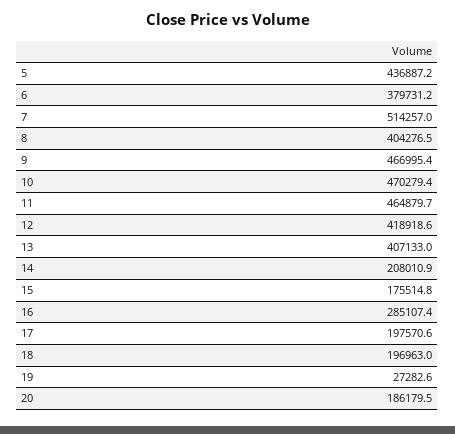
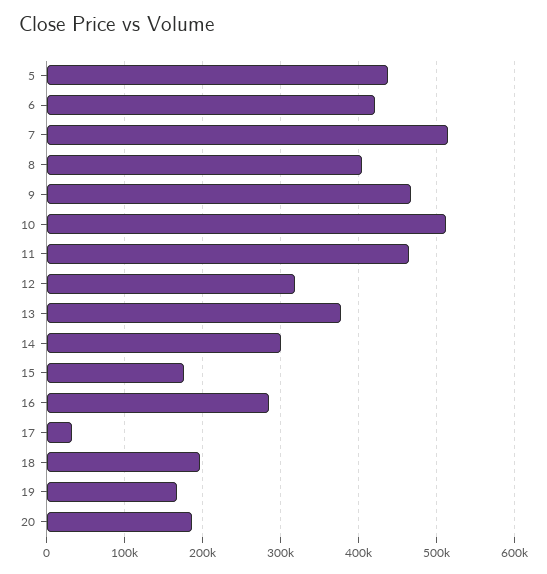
6: 379731.2 -> 420000
10: 470279.4 -> 510000
12: 418918.6 -> 320000
13: 407133 -> 380000
14: 208010.9 -> 300000
17: 197570.6 -> 30000
19: 27282.6 -> 170000

